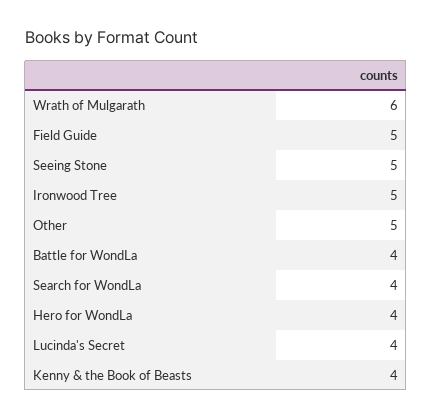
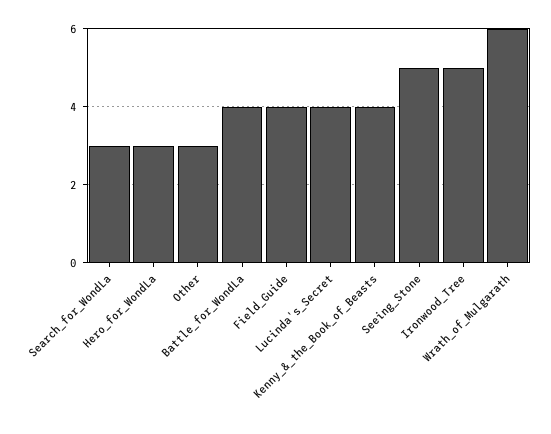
Field Guide: 5 -> 4
Other: 5 -> 3
Search for WondLa: 4 -> 3
Hero for WondLa: 4 -> 3

